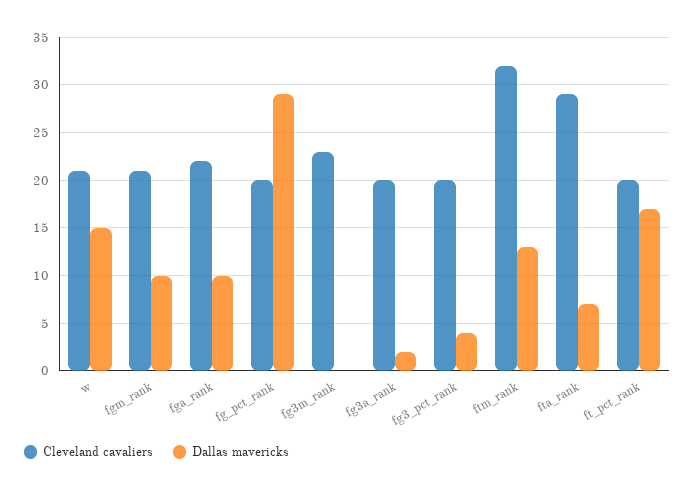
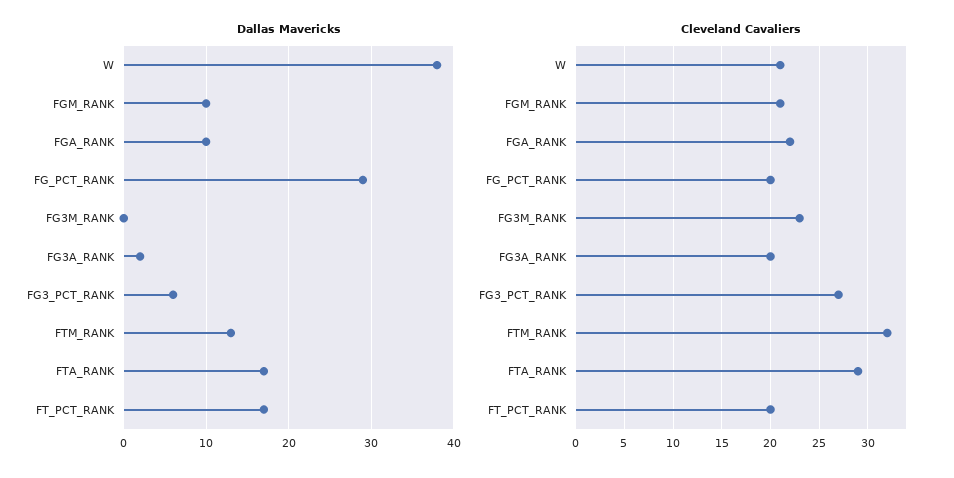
Dallas mavericks, w: 15 -> 38
Cleveland cavaliers, fg3_pct_rank: 20 -> 27
Dallas mavericks, fg3_pct_rank: 4 -> 6
Dallas mavericks, fta_rank: 7 -> 17

